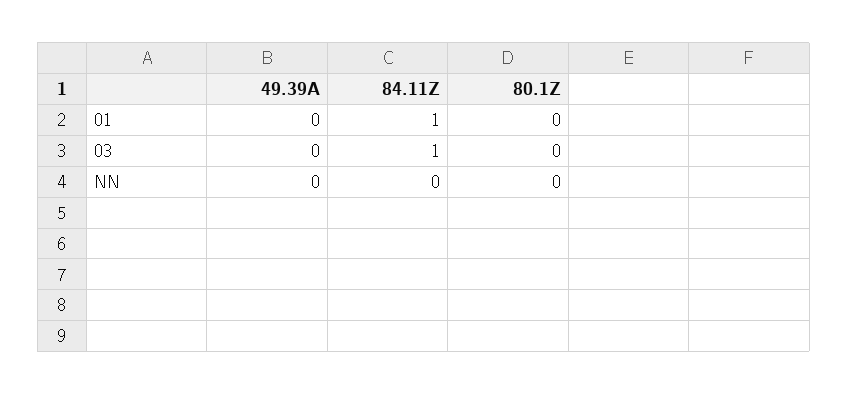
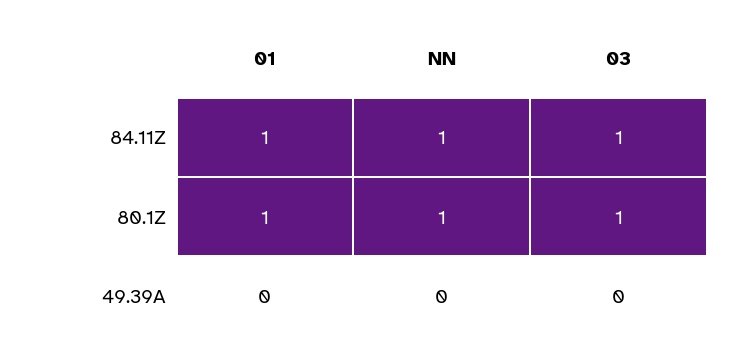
80.1Z, 01: 0 -> 1
80.1Z, 03: 0 -> 1
84.11Z, NN: 0 -> 1
80.1Z, NN: 0 -> 1

